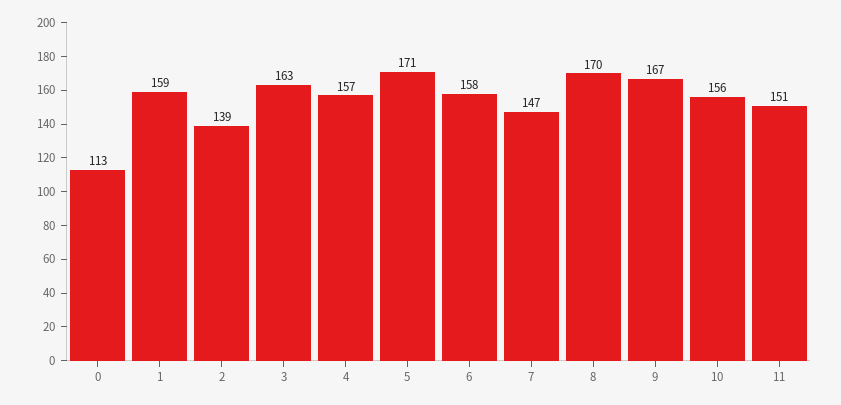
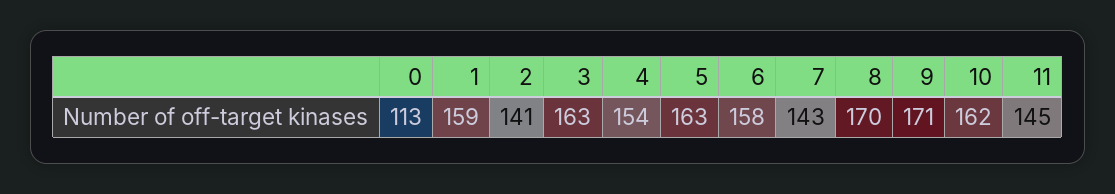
2: 139 -> 141
4: 157 -> 154
5: 171 -> 163
7: 147 -> 143
9: 167 -> 171
10: 156 -> 162
11: 151 -> 145

